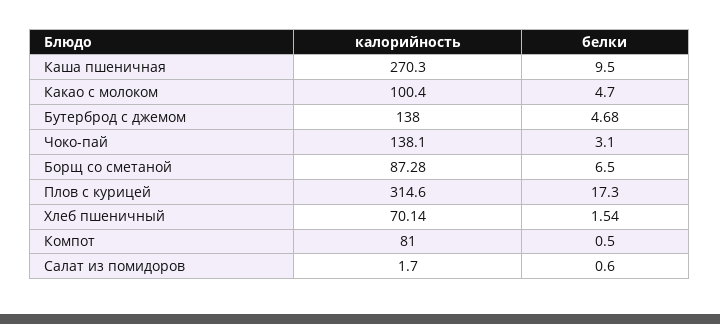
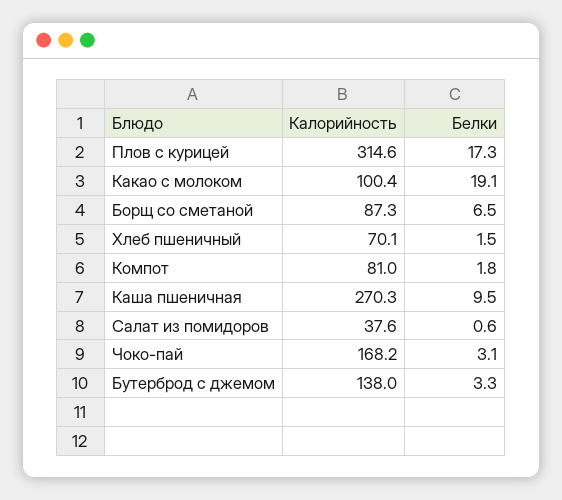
белки, Какао с молоком: 4.7 -> 19.1
белки, Бутерброд с джемом: 4.68 -> 3.3
калорийность, Чоко-пай: 138.1 -> 168.2
белки, Компот: 0.5 -> 1.8
калорийность, Салат из помидоров: 1.7 -> 37.6

